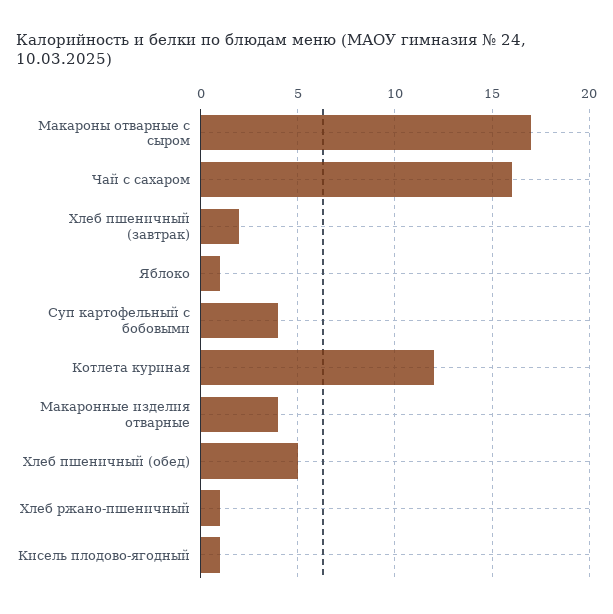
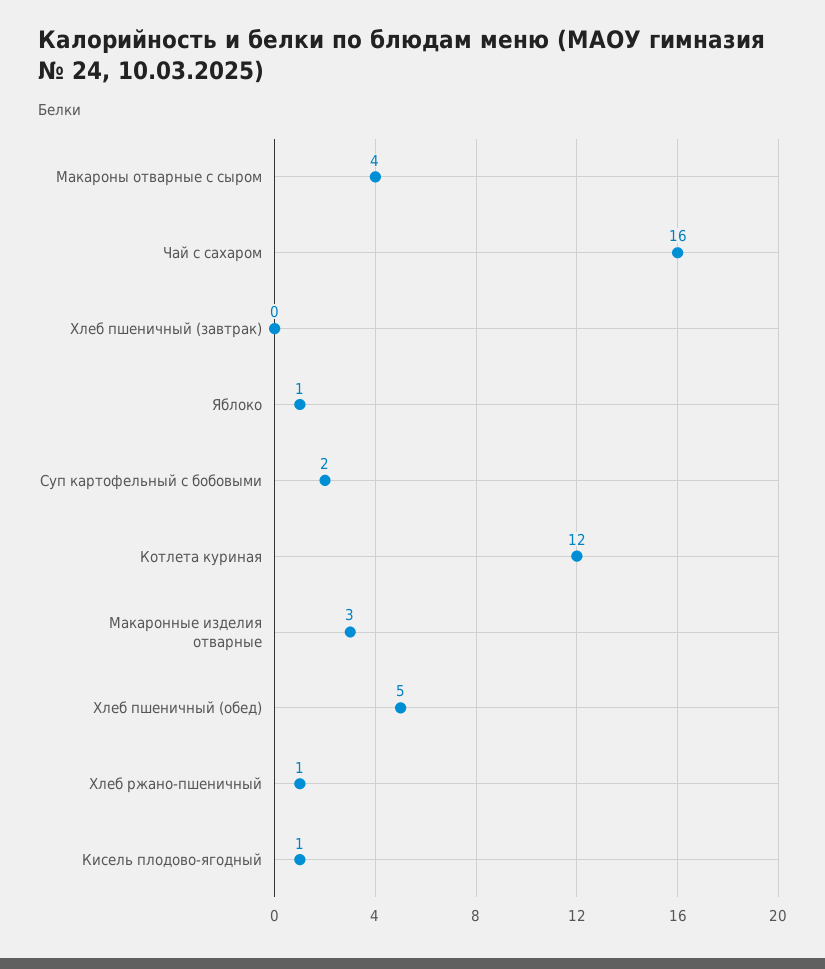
Макароны отварные с сыром: 17 -> 4
Хлеб пшеничный (завтрак): 2 -> 0
Суп картофельный с бобовыми: 4 -> 2
Макаронные изделия отварные: 4 -> 3

